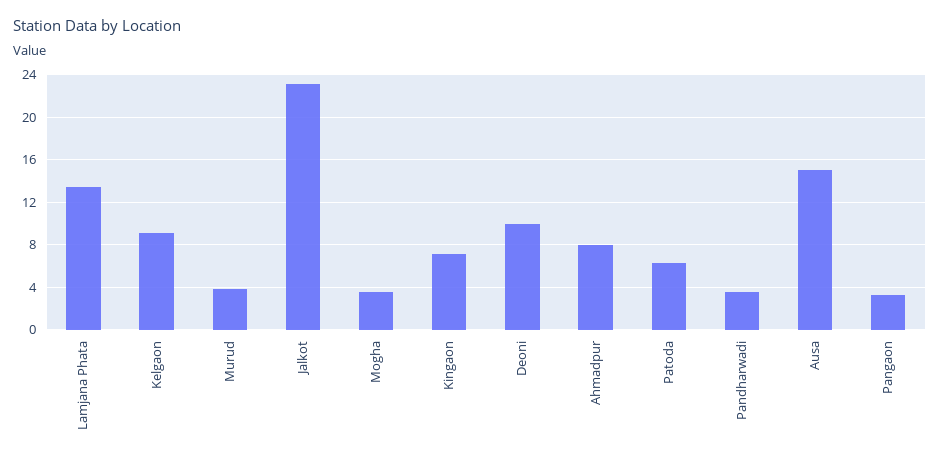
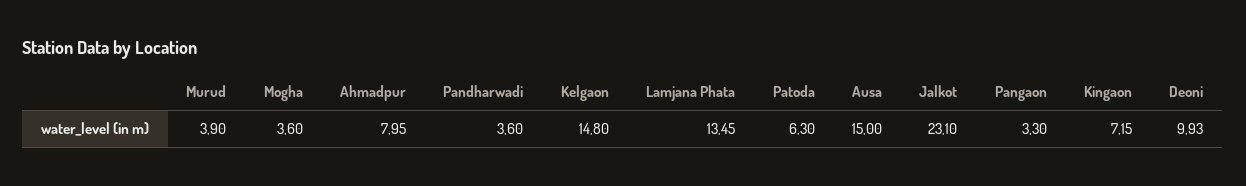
Kelgaon: 9 -> 14.8

